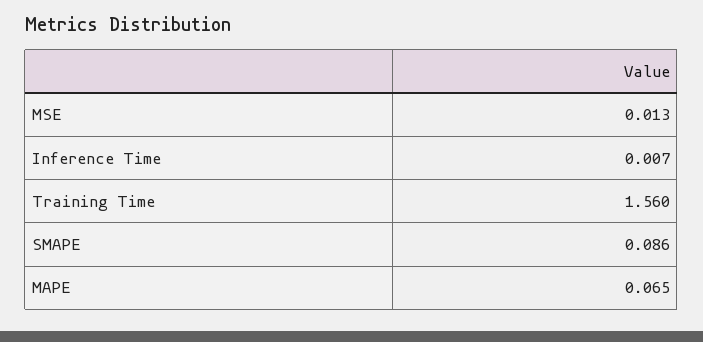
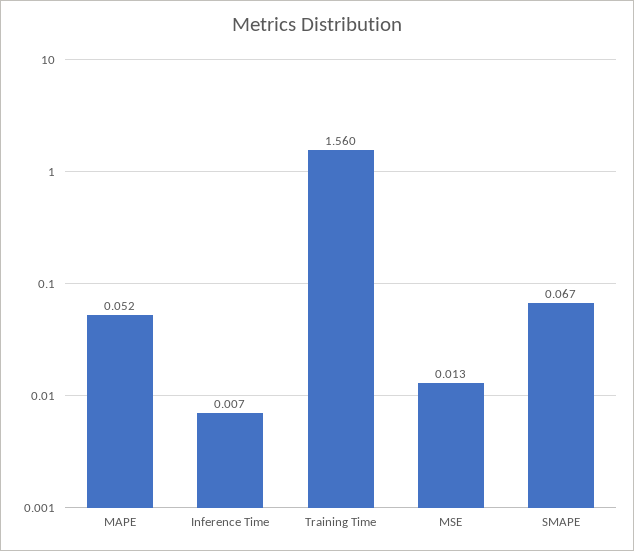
SMAPE: 0.086 -> 0.067
MAPE: 0.065 -> 0.052

